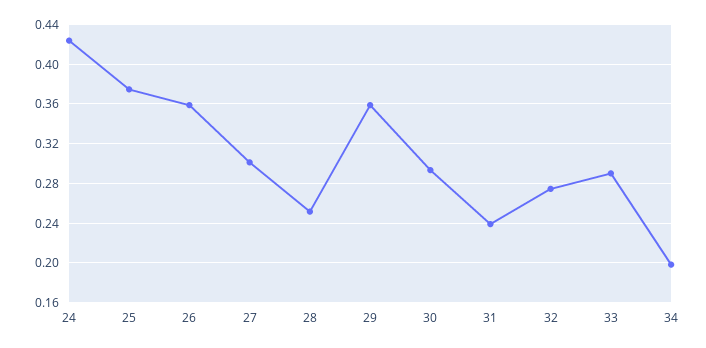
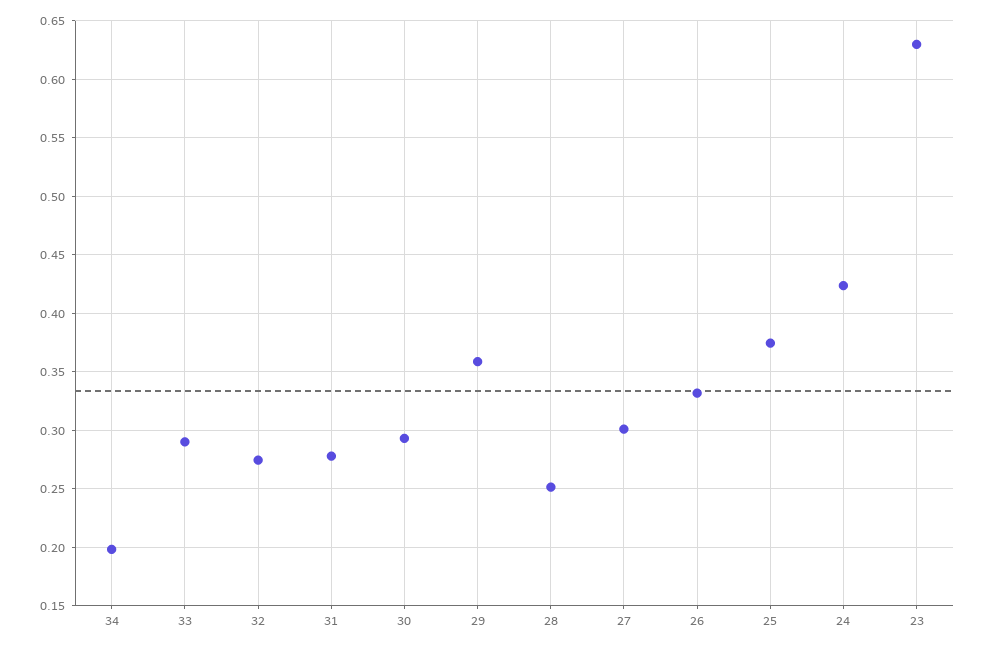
26: 0.36 -> 0.33
31: 0.24 -> 0.28
23: none -> 0.63

